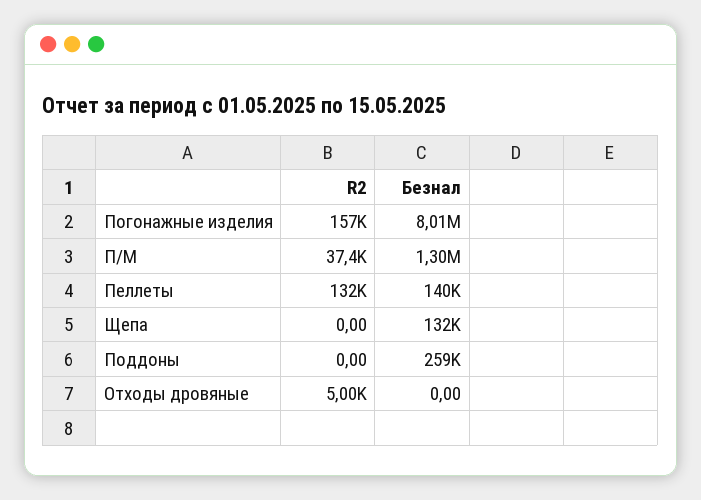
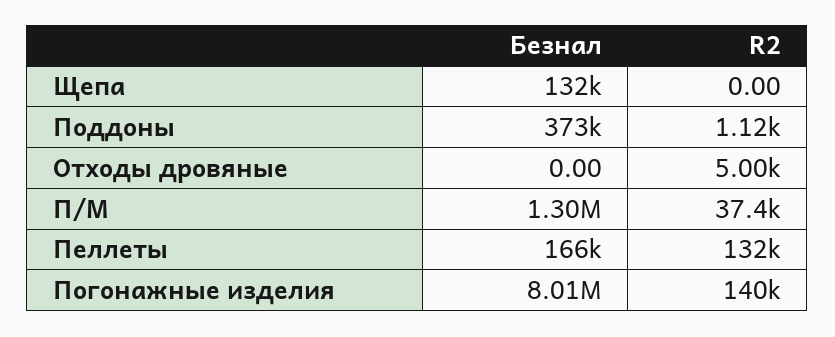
R2, Погонажные изделия: 157000 -> 140000
Безнал, Пеллеты: 140000 -> 166000
R2, Поддоны: 0 -> 1120
Безнал, Поддоны: 259000 -> 373000

